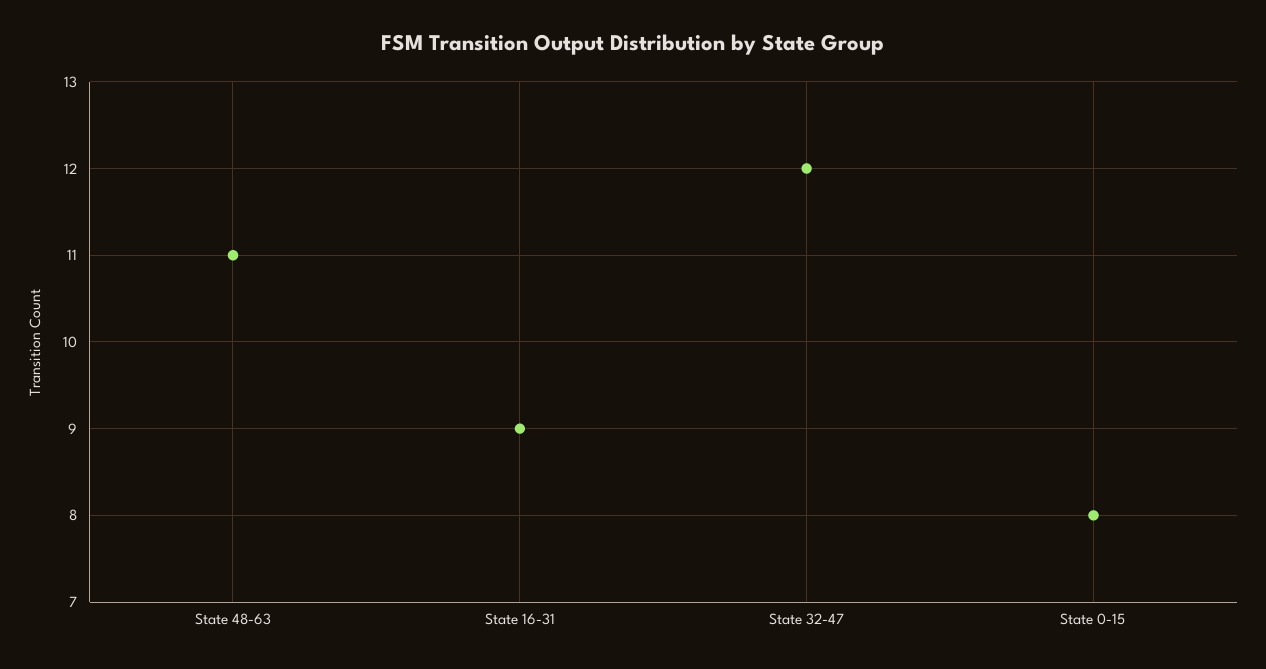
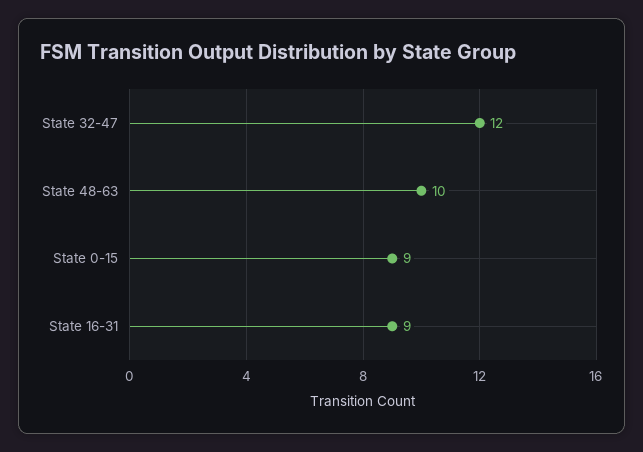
State 48-63: 11 -> 10
State 0-15: 8 -> 9

